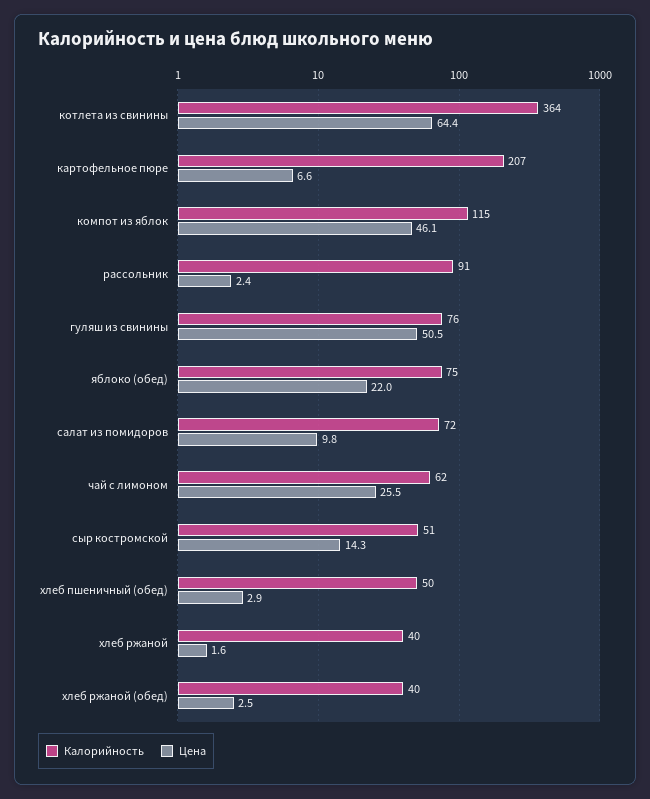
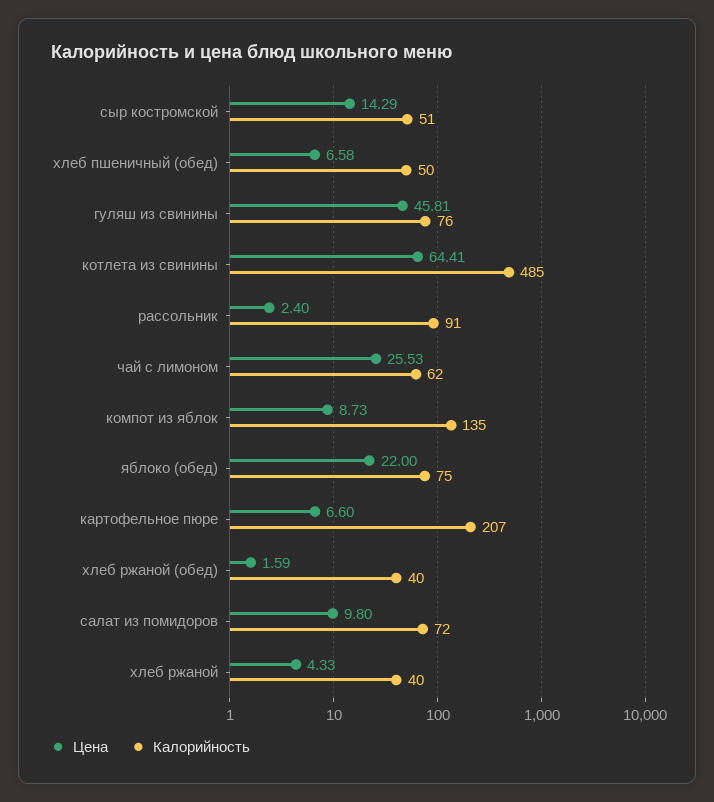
Калорийность, котлета из свинины: 364 -> 485
Калорийность, компот из яблок: 115 -> 135
Цена, компот из яблок: 46.1 -> 8.73
Цена, гуляш из свинины: 50.5 -> 45.81
Цена, хлеб пшеничный (обед): 2.9 -> 6.58
Цена, хлеб ржаной: 1.6 -> 4.33
Цена, хлеб ржаной (обед): 2.5 -> 1.59

